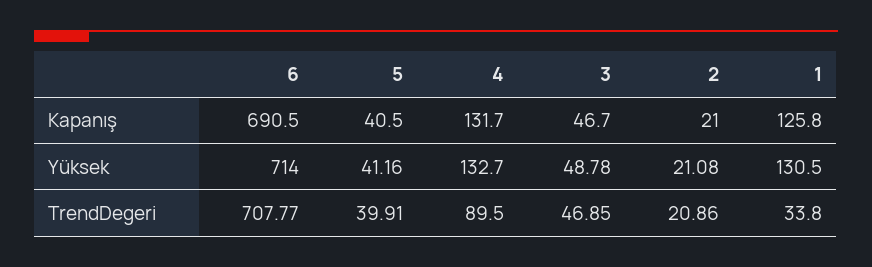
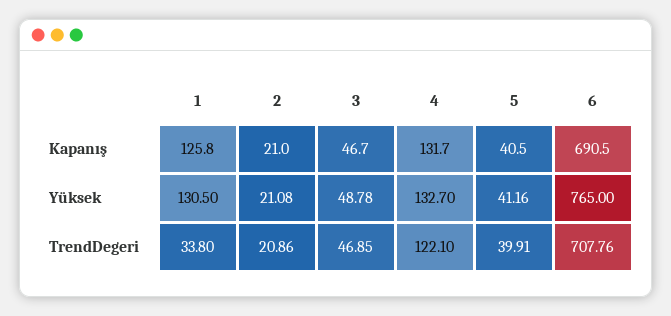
6, Yüksek: 714 -> 765
6, TrendDegeri: 707.77 -> 707.76
4, TrendDegeri: 89.5 -> 122.1

